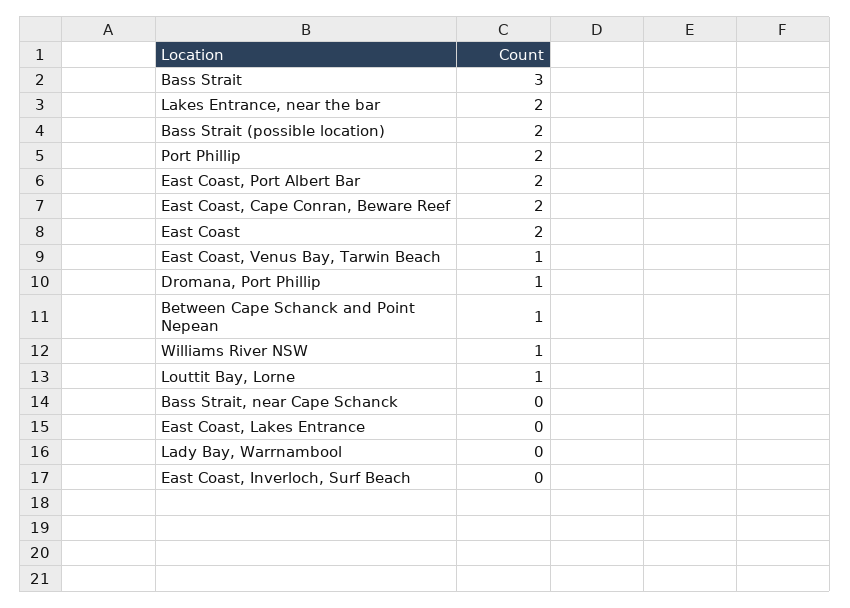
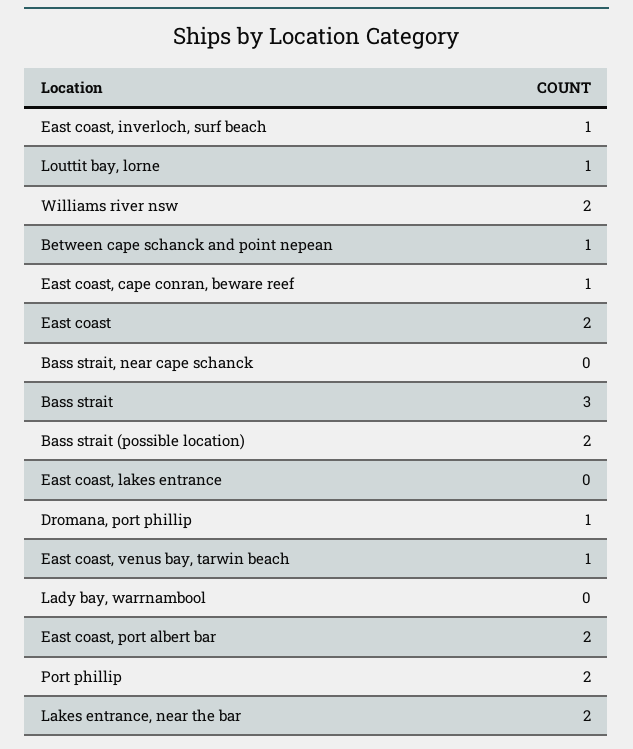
East Coast, Cape Conran, Beware Reef: 2 -> 1
Williams River NSW: 1 -> 2
East Coast, Inverloch, Surf Beach: 0 -> 1

